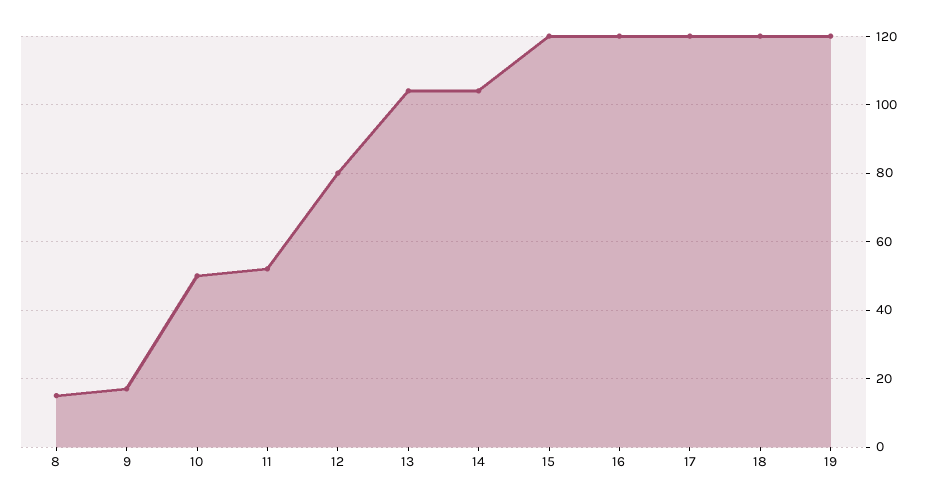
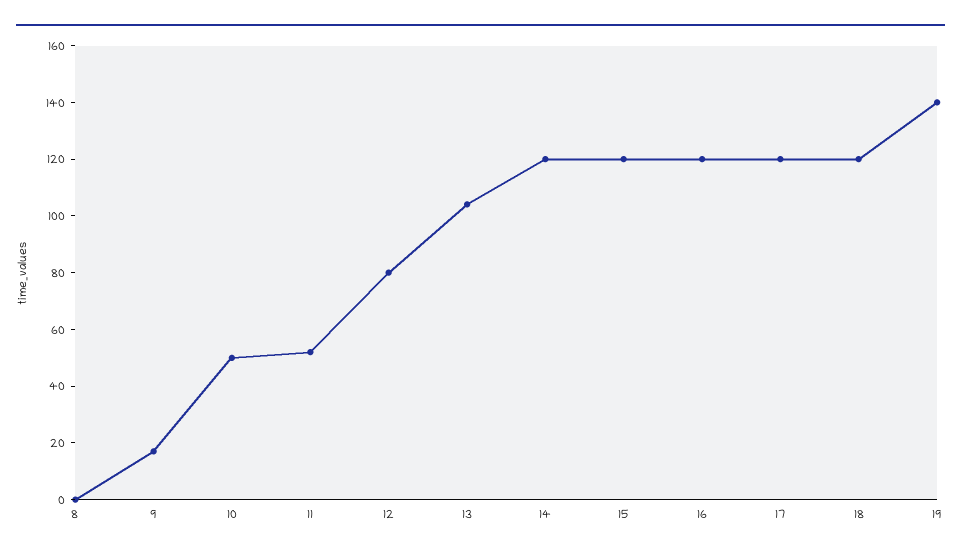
8: 15 -> 0
14: 105 -> 120
19: 120 -> 140

